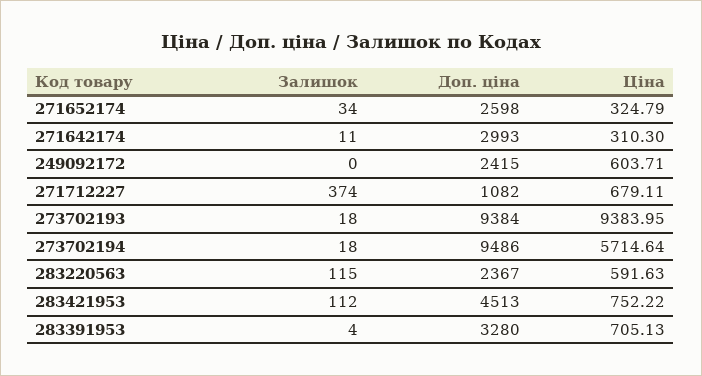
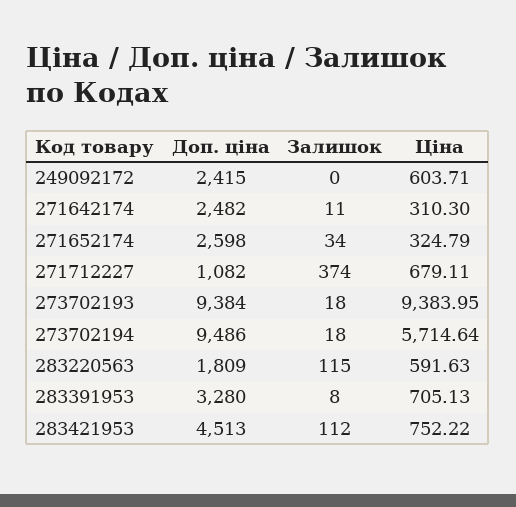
Доп. ціна, 271642174: 2993 -> 2482
Доп. ціна, 283220563: 2367 -> 1809
Залишок, 283391953: 4 -> 8

